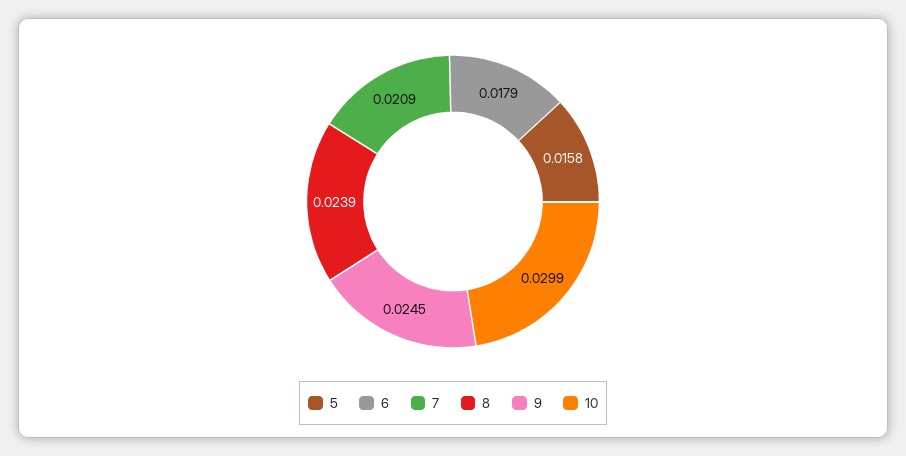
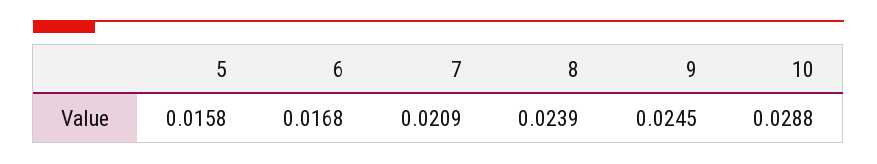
6: 0.0179 -> 0.0168
10: 0.0299 -> 0.0288

